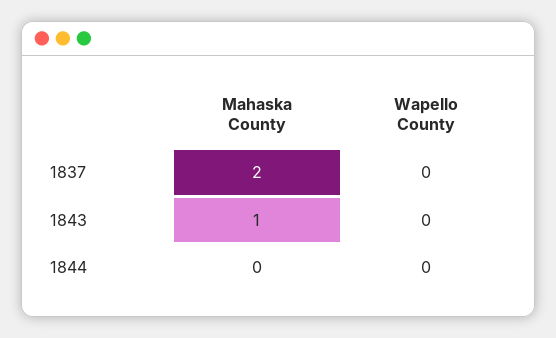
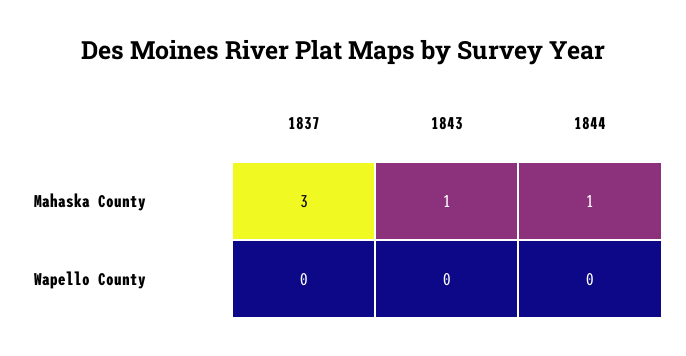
Mahaska County, 1837: 2 -> 3
Mahaska County, 1844: 0 -> 1

